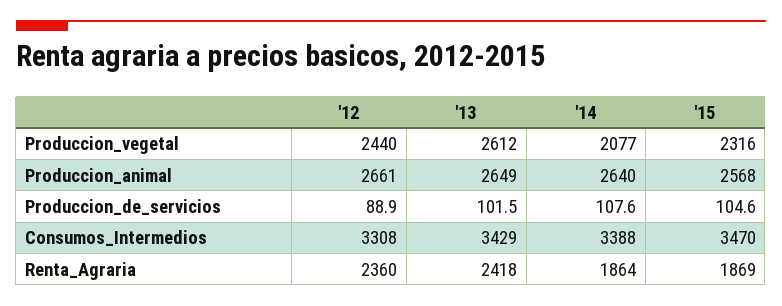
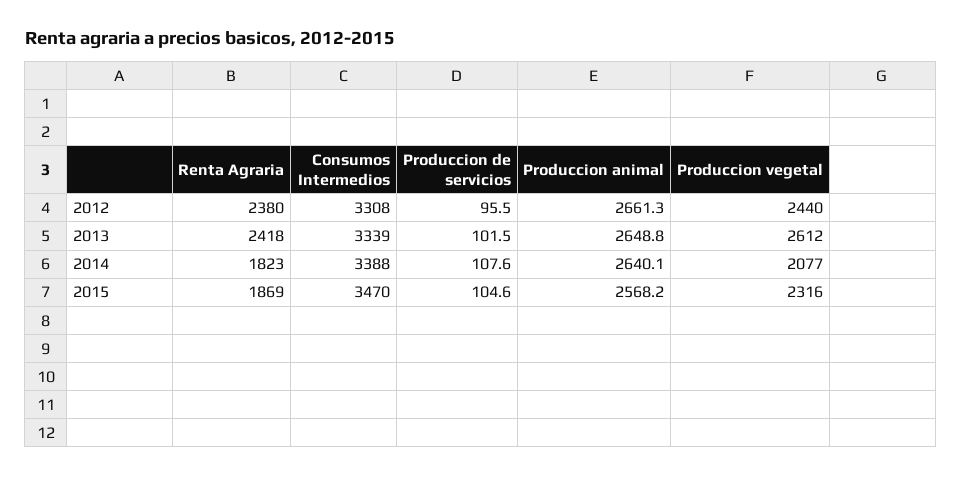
'12, Produccion_de_servicios: 88.9 -> 95.5
'13, Consumos_Intermedios: 3429 -> 3339
'12, Renta_Agraria: 2360 -> 2380
'14, Renta_Agraria: 1864 -> 1823

